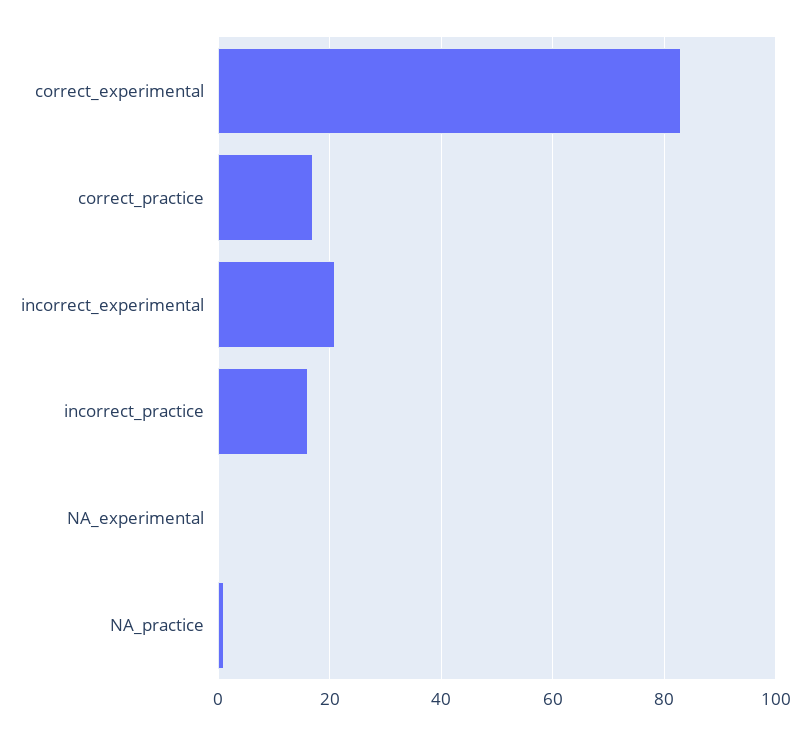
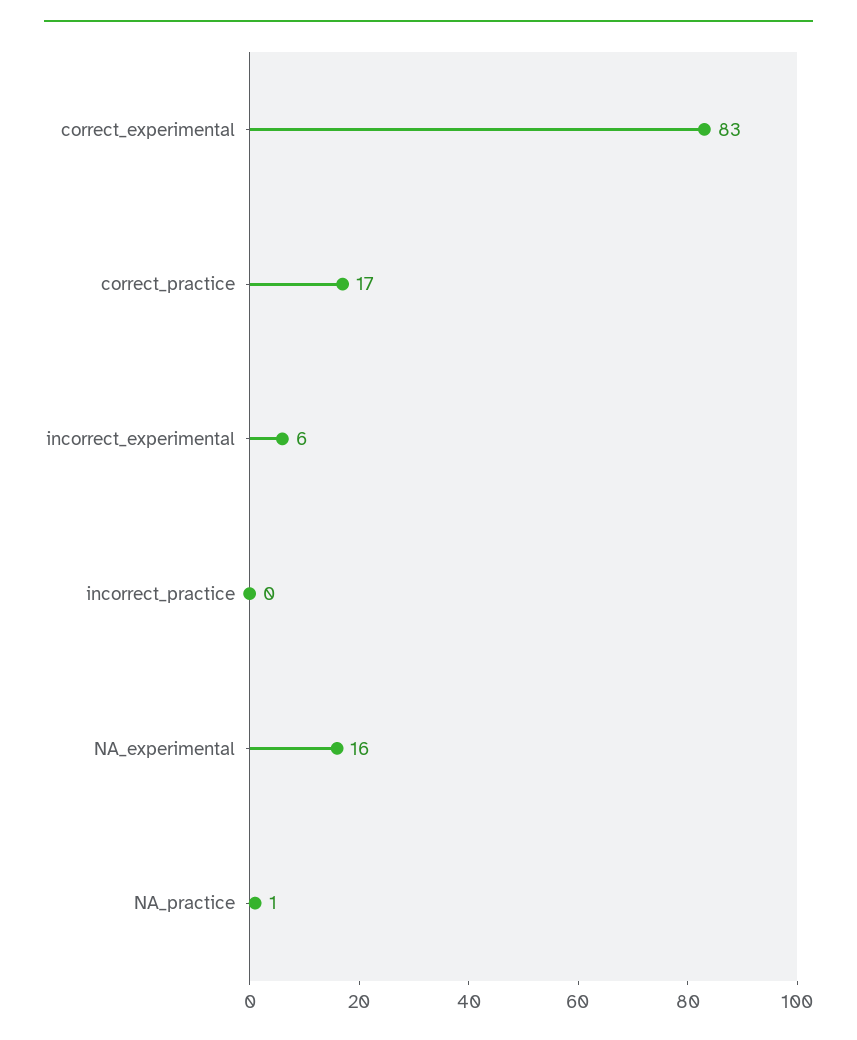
incorrect_experimental: 20 -> 6
incorrect_practice: 15 -> 0
NA_experimental: 0 -> 16

